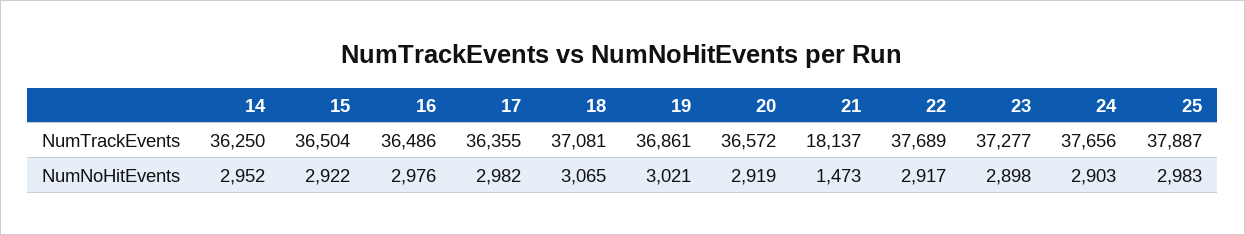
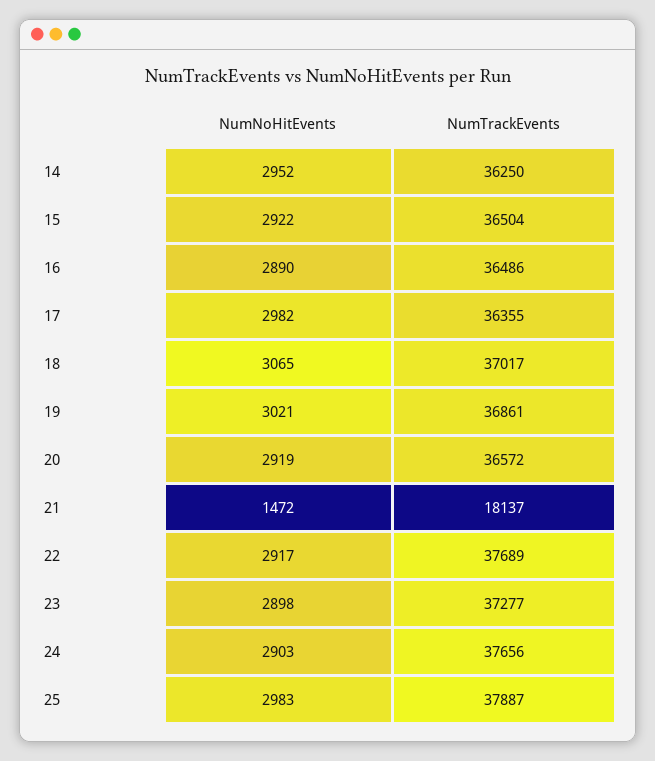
18, NumTrackEvents: 37081 -> 37017
16, NumNoHitEvents: 2976 -> 2890
21, NumNoHitEvents: 1473 -> 1472

